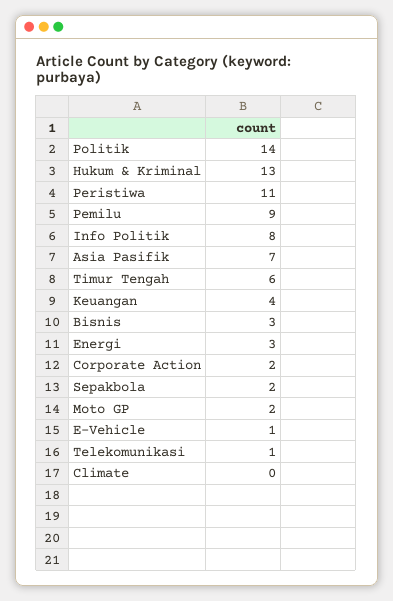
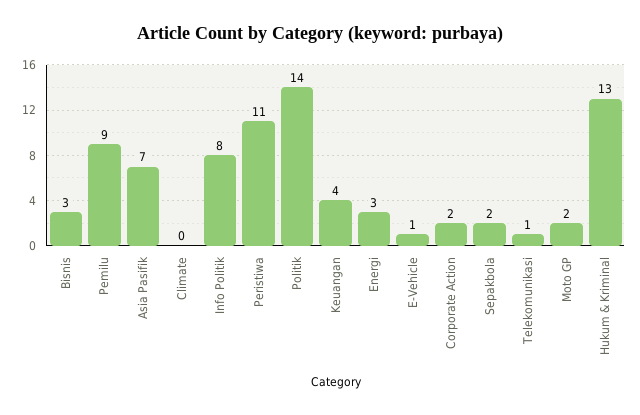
Timur Tengah: 6 -> none

